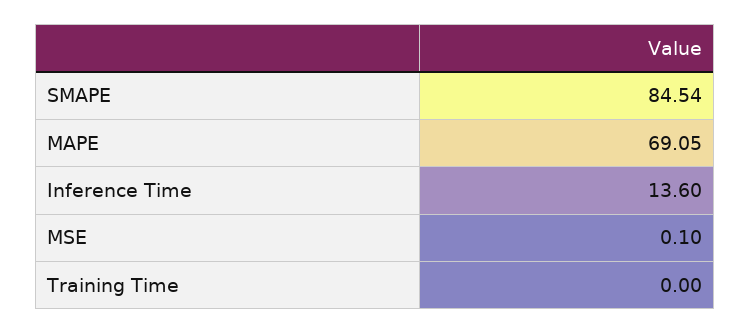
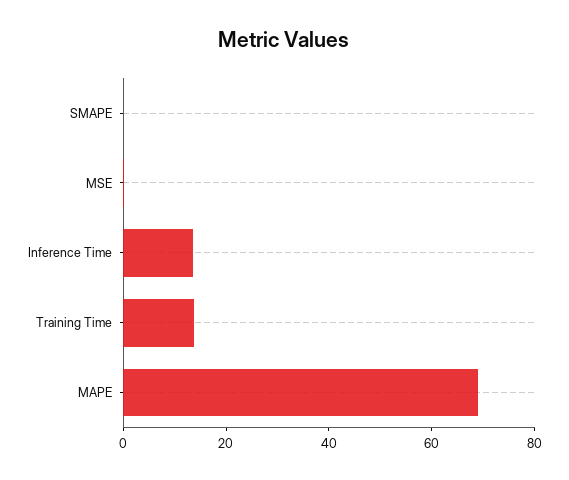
SMAPE: 84.54 -> 0
Training Time: 0 -> 15

